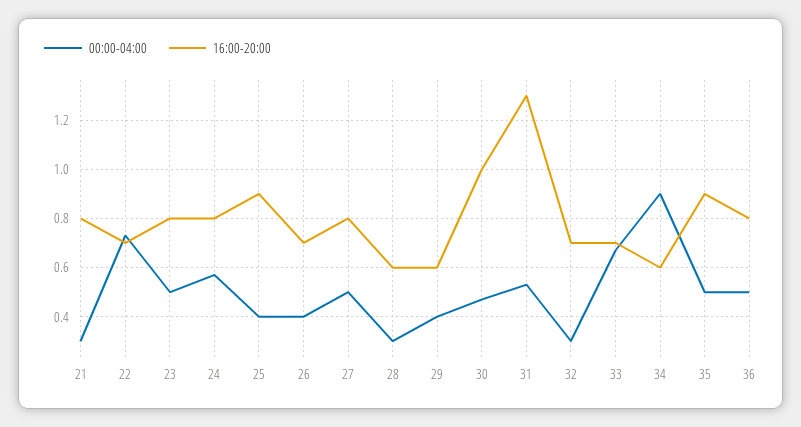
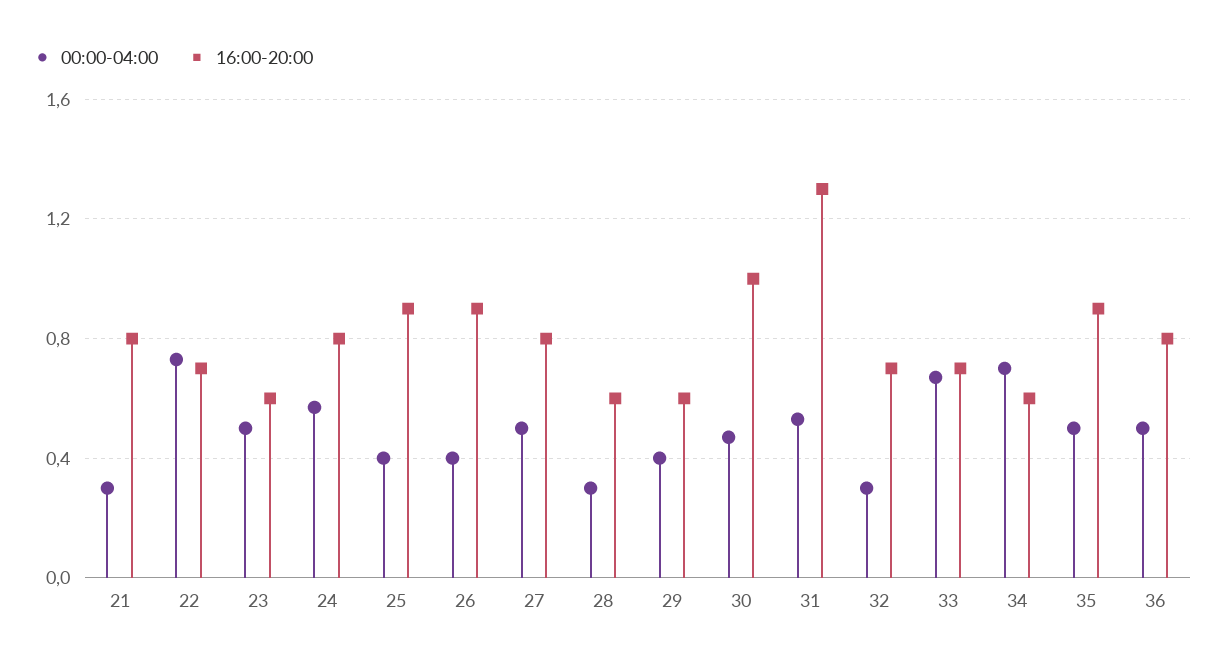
16:00-20:00, 23: 0.8 -> 0.6
16:00-20:00, 26: 0.7 -> 0.9
00:00-04:00, 34: 0.9 -> 0.7

